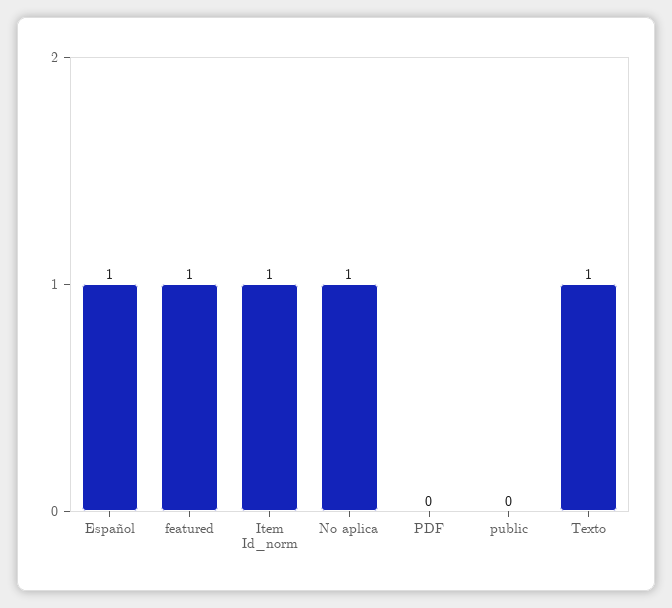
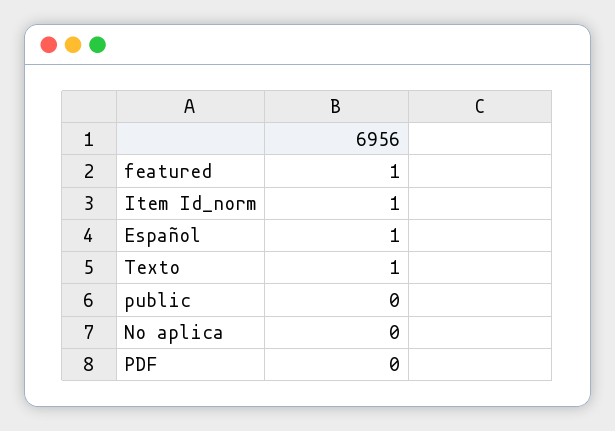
No aplica: 1 -> 0

